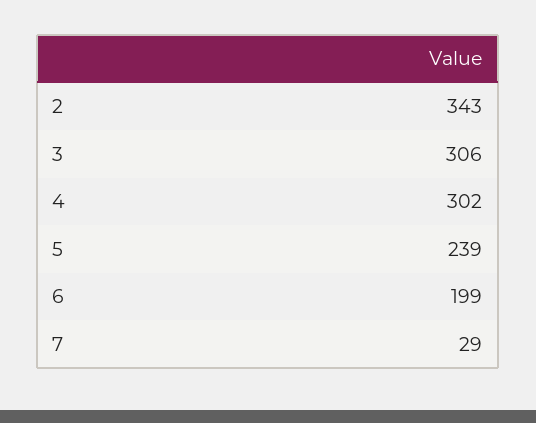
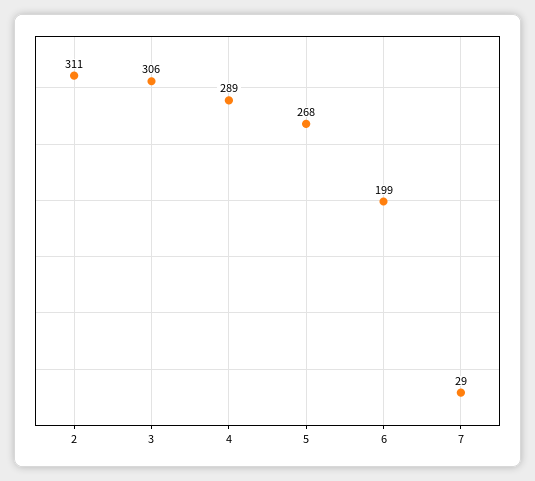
2: 343 -> 311
4: 302 -> 289
5: 239 -> 268

